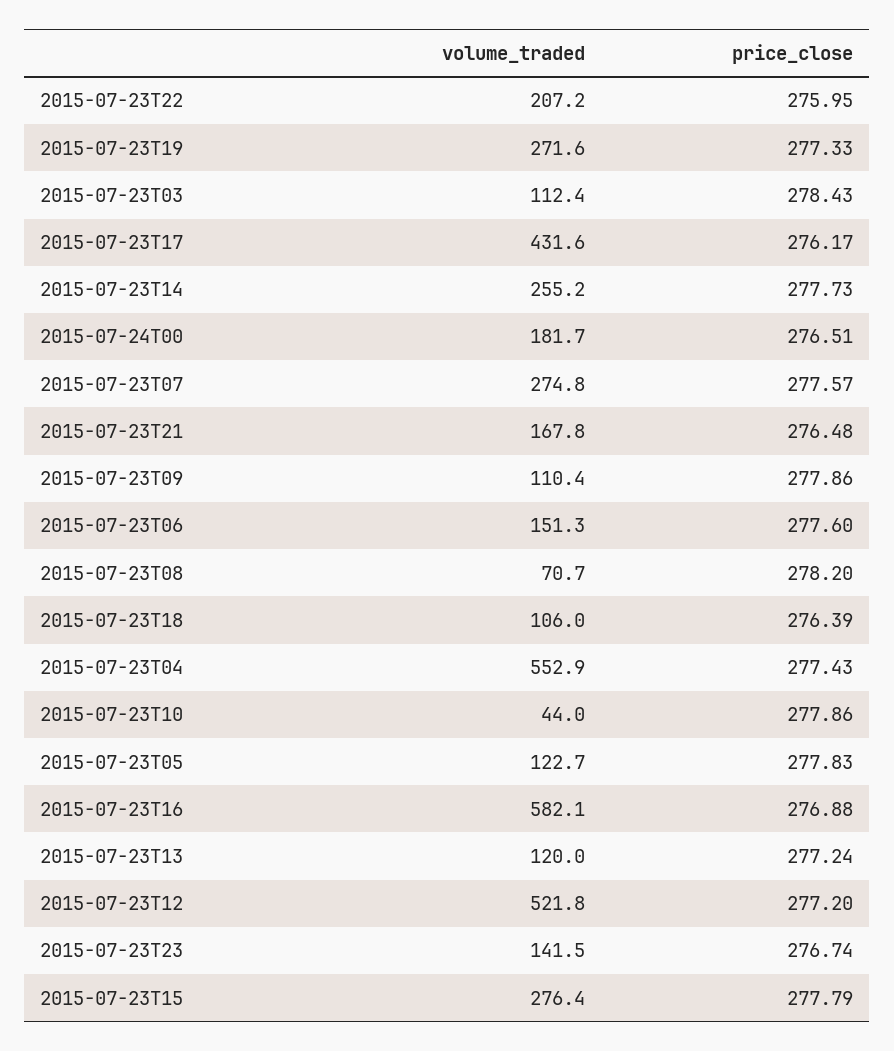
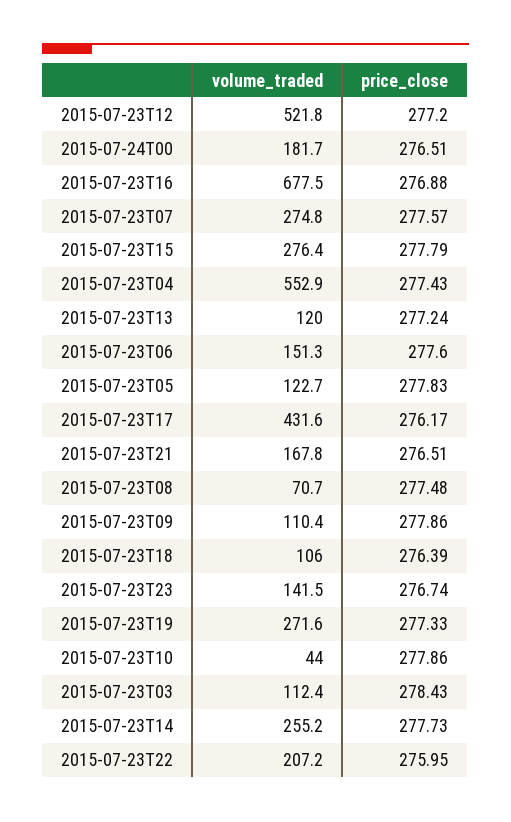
price_close, 2015-07-23T21: 276.48 -> 276.51
price_close, 2015-07-23T08: 278.2 -> 277.48
volume_traded, 2015-07-23T16: 582.1 -> 677.5

